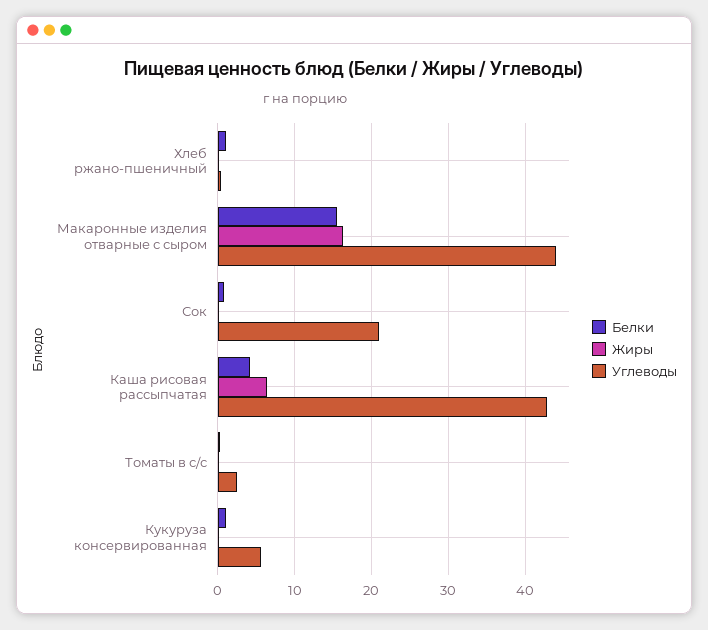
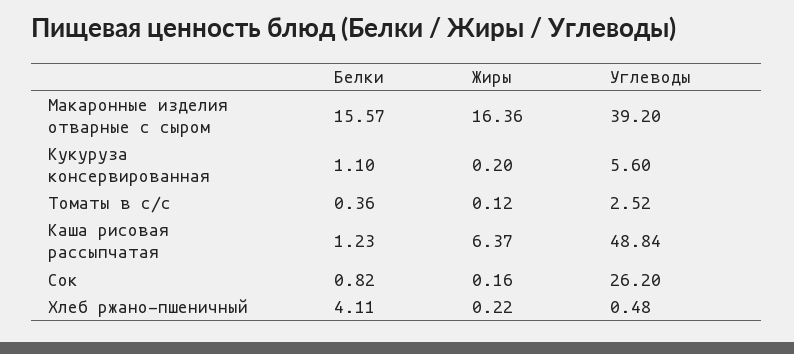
Белки, Хлеб ржано-пшеничный: 1 -> 4.11
Углеводы, Макаронные изделия отварные с сыром: 44 -> 39.2
Углеводы, Сок: 21 -> 26.2
Белки, Каша рисовая рассыпчатая: 4 -> 1.23
Углеводы, Каша рисовая рассыпчатая: 43 -> 48.84

